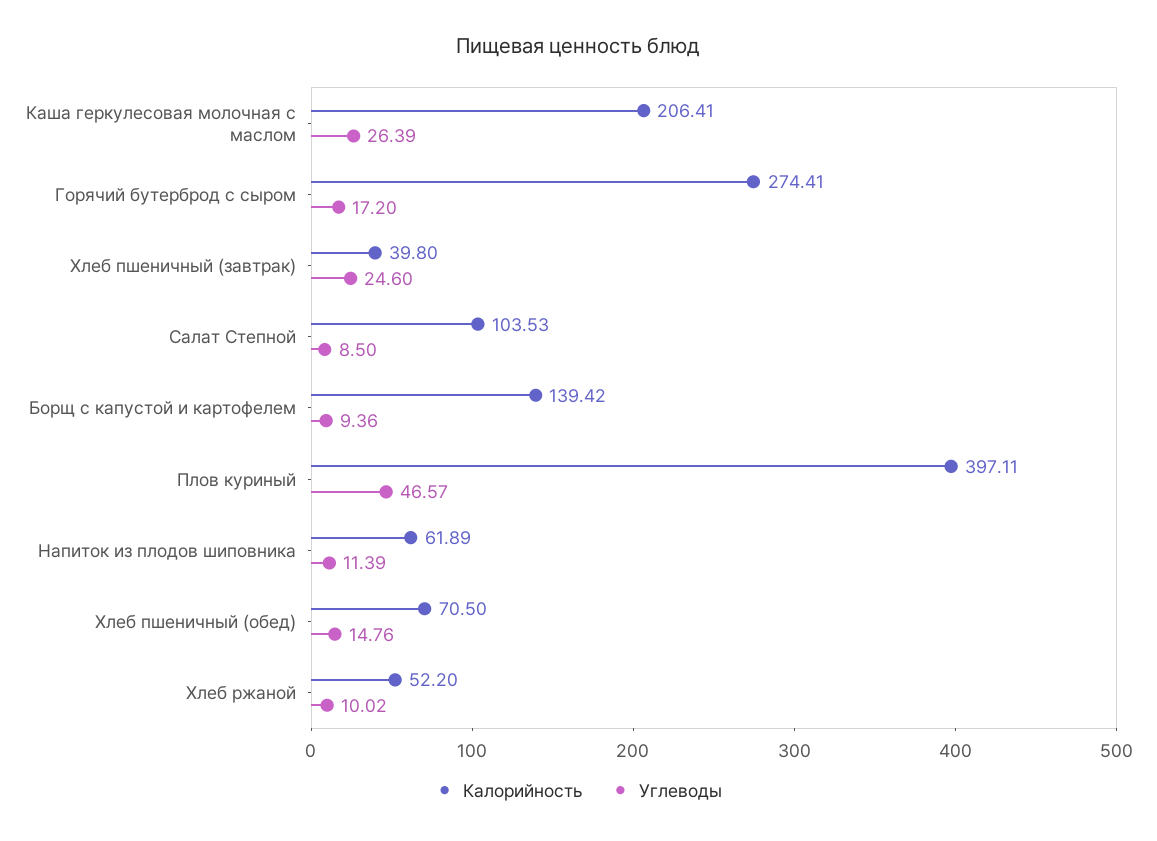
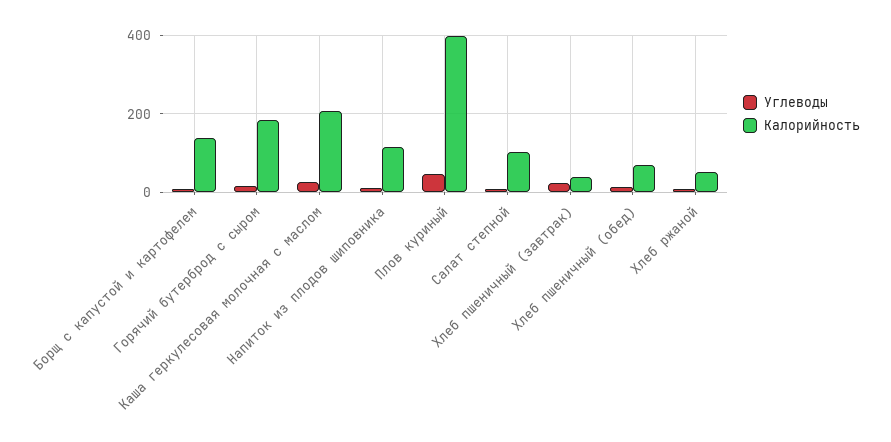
Калорийность, Горячий бутерброд с сыром: 274.41 -> 180
Калорийность, Напиток из плодов шиповника: 61.89 -> 120

